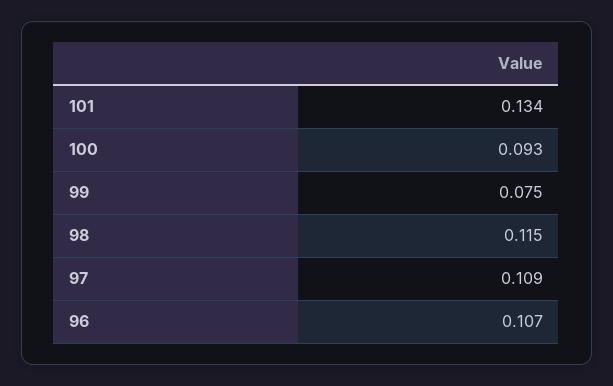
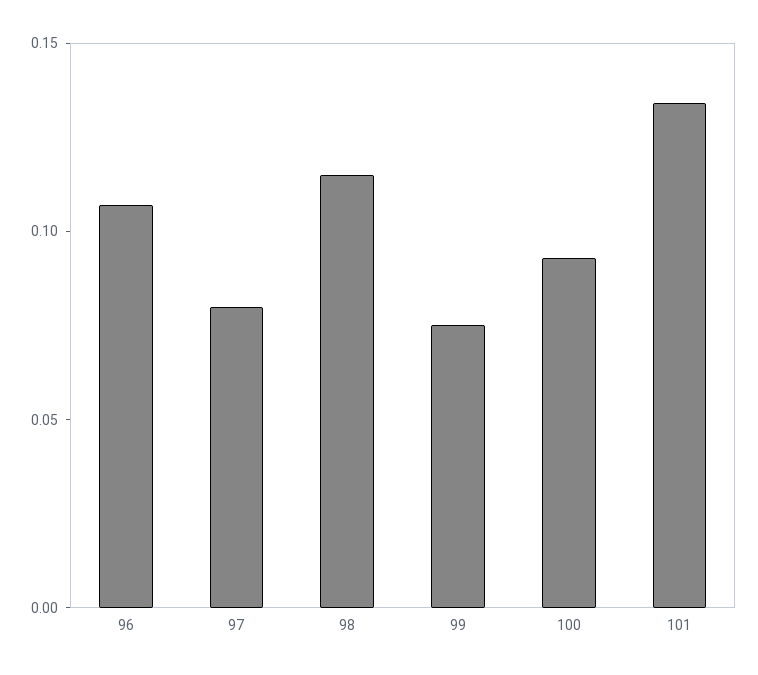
97: 0.109 -> 0.08

